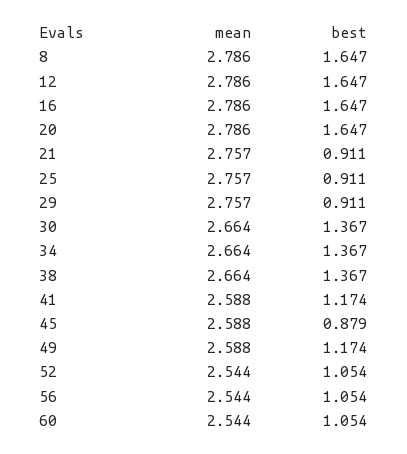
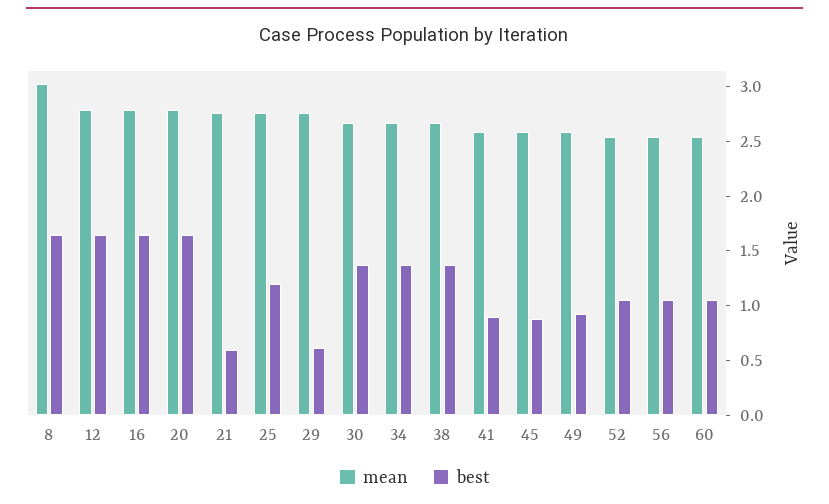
mean, 8: 2.786 -> 3
best, 21: 0.911 -> 0.6
best, 25: 0.911 -> 1.2
best, 29: 0.911 -> 0.6
best, 41: 1.174 -> 0.9
best, 49: 1.174 -> 0.9

